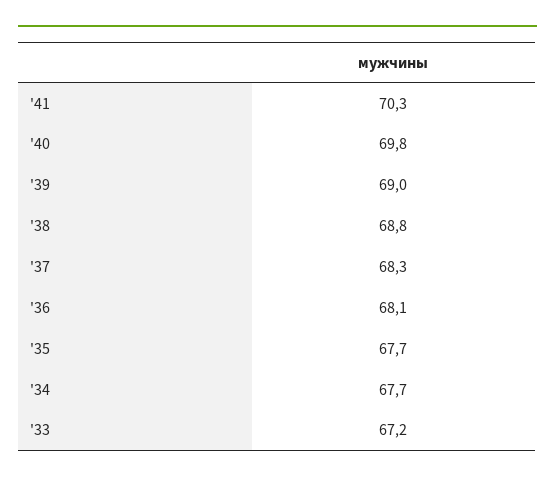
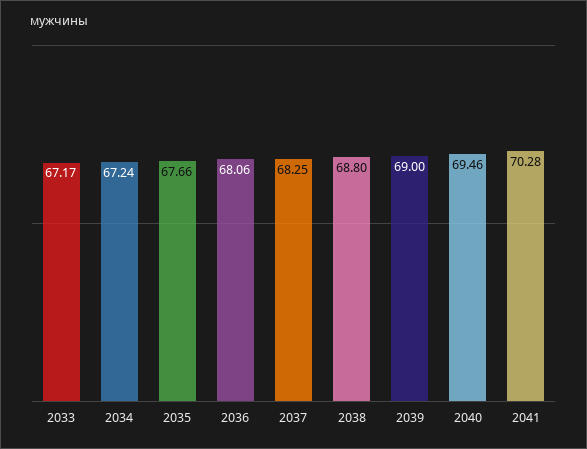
'40: 69.8 -> 69.46
'34: 67.7 -> 67.24

